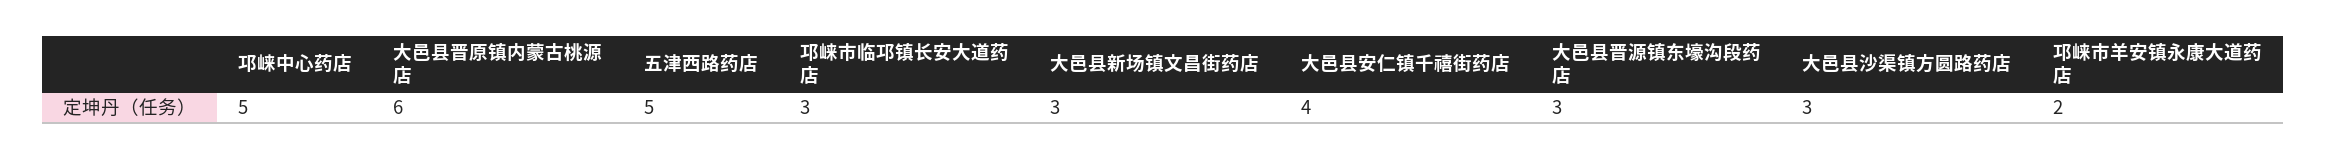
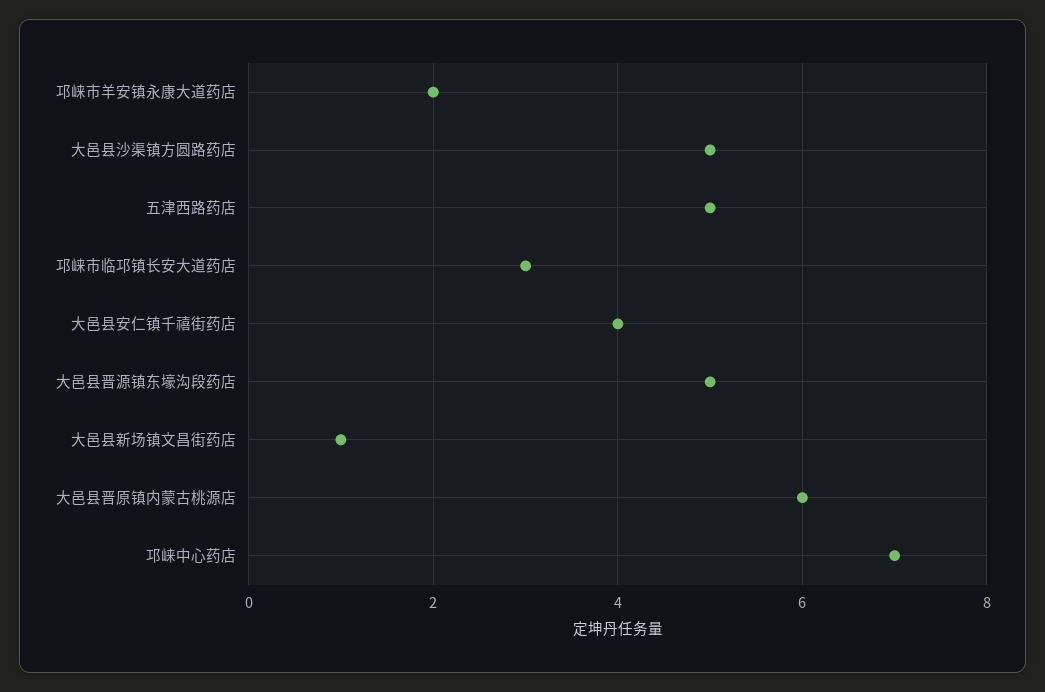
邛崃中心药店: 5 -> 7
大邑县新场镇文昌街药店: 3 -> 1
大邑县晋源镇东壕沟段药店: 3 -> 5
大邑县沙渠镇方圆路药店: 3 -> 5

